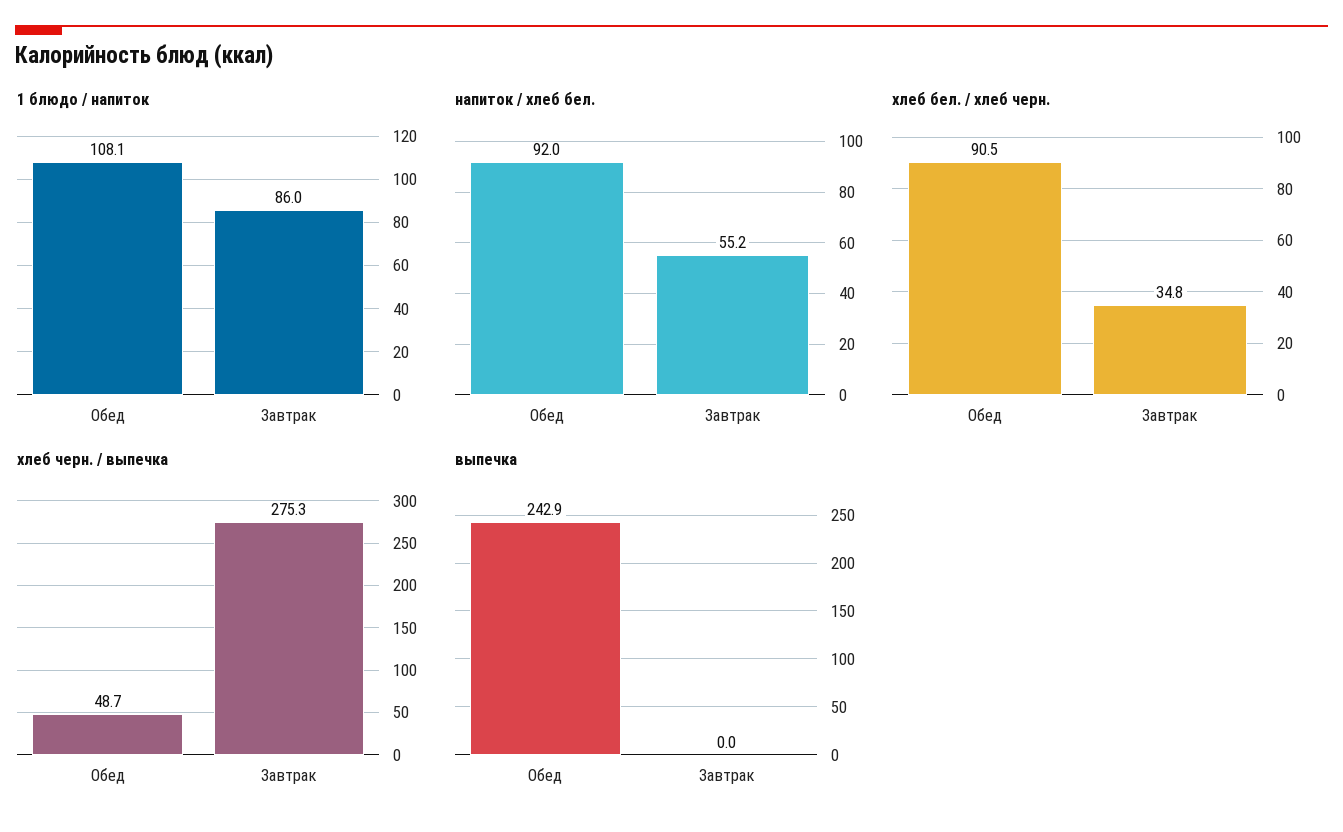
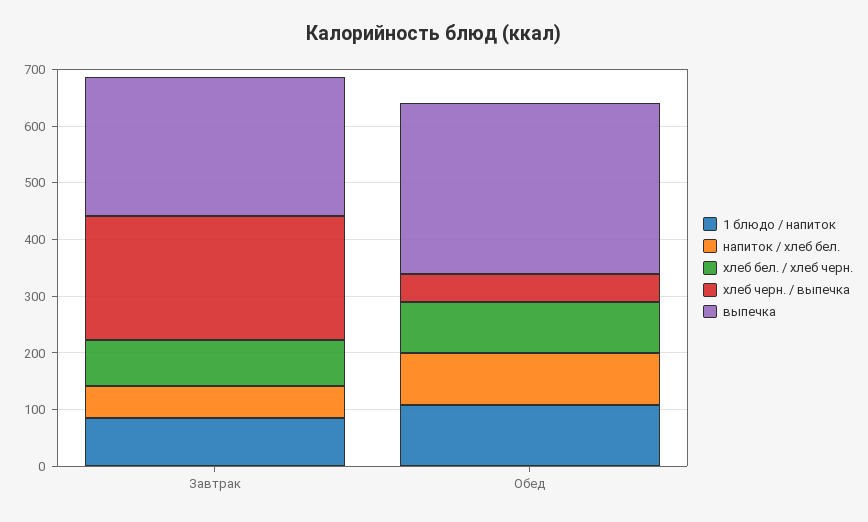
хлеб бел. / хлеб черн., Завтрак: 34.8 -> 80
хлеб черн. / выпечка, Завтрак: 275.3 -> 220
выпечка, Обед: 242.9 -> 300
выпечка, Завтрак: 0 -> 240

